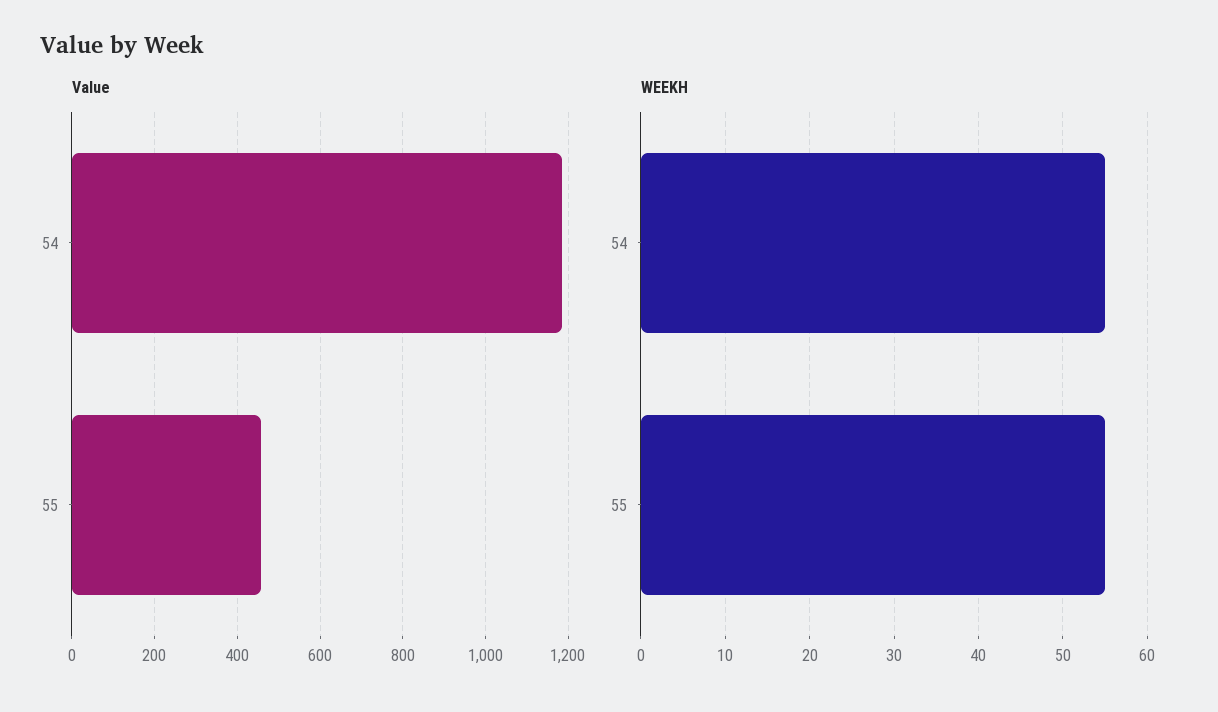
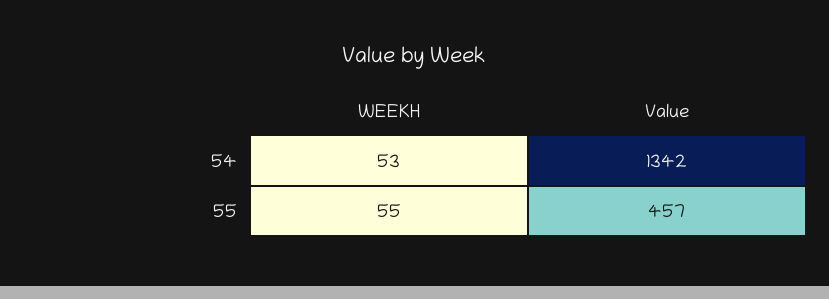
Value, 54: 1180 -> 1342
WEEKH, 54: 55 -> 53

